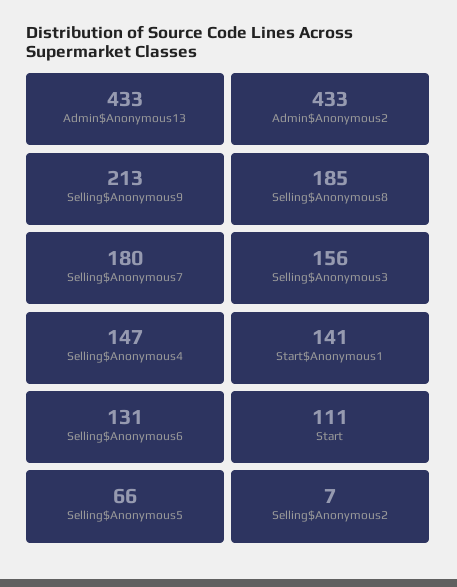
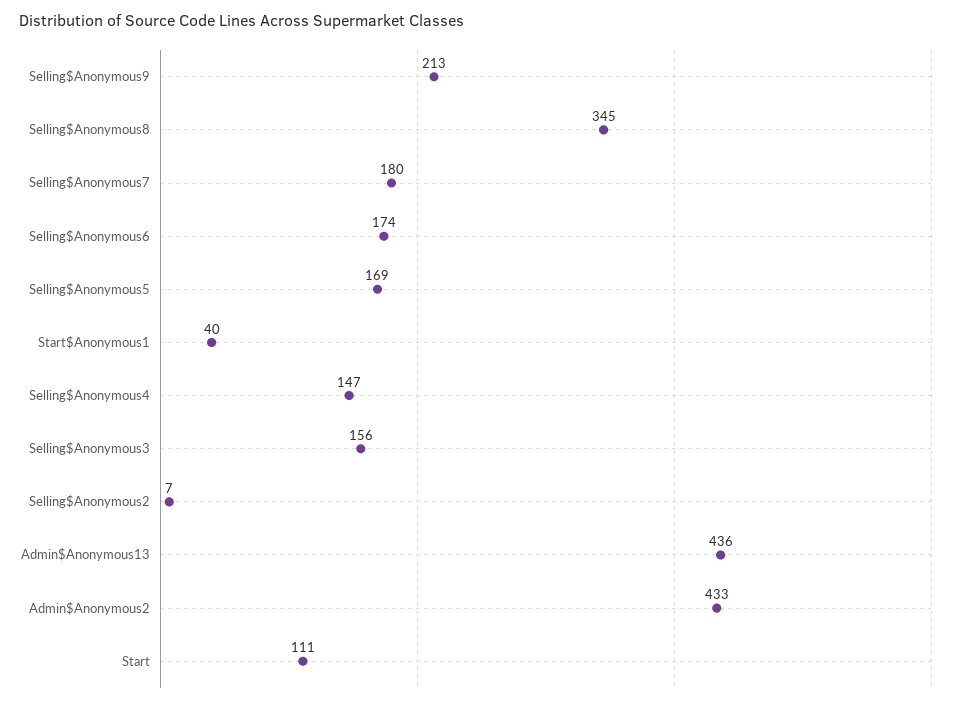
Admin$Anonymous13: 433 -> 436
Selling$Anonymous8: 185 -> 345
Start$Anonymous1: 141 -> 40
Selling$Anonymous6: 131 -> 174
Selling$Anonymous5: 66 -> 169

